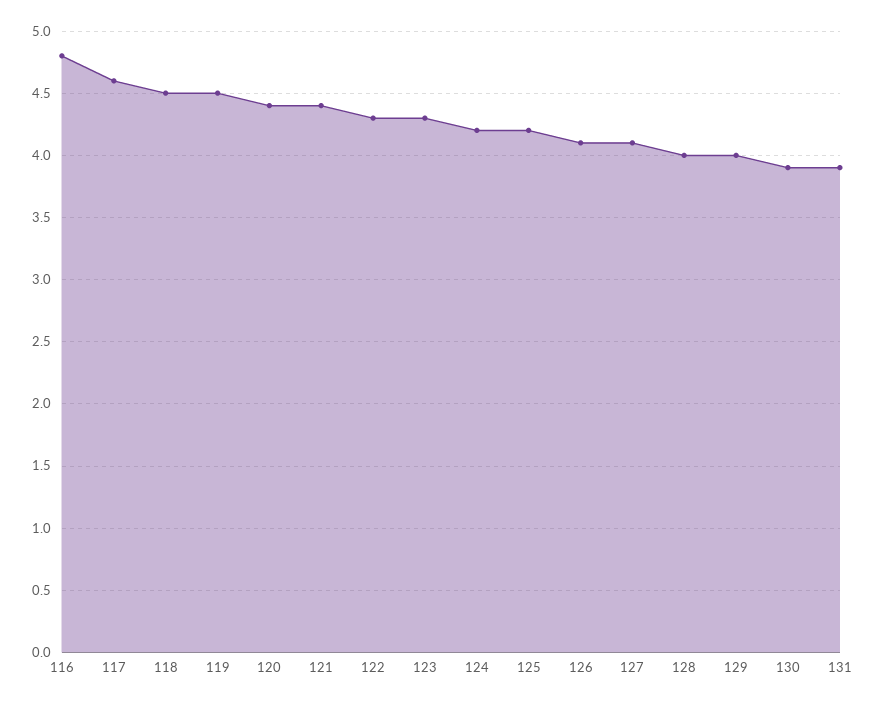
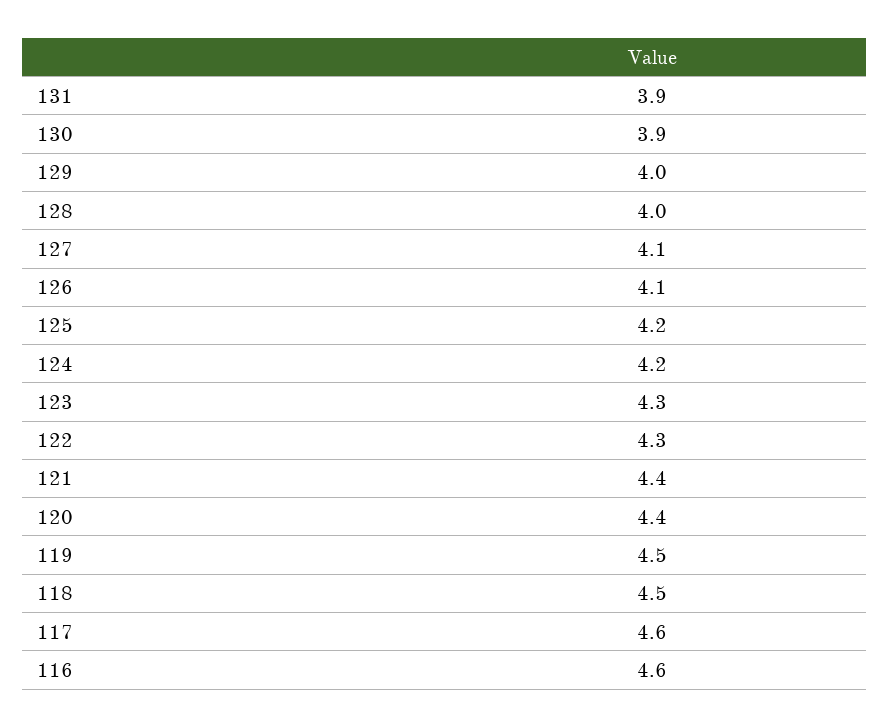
116: 4.8 -> 4.6

